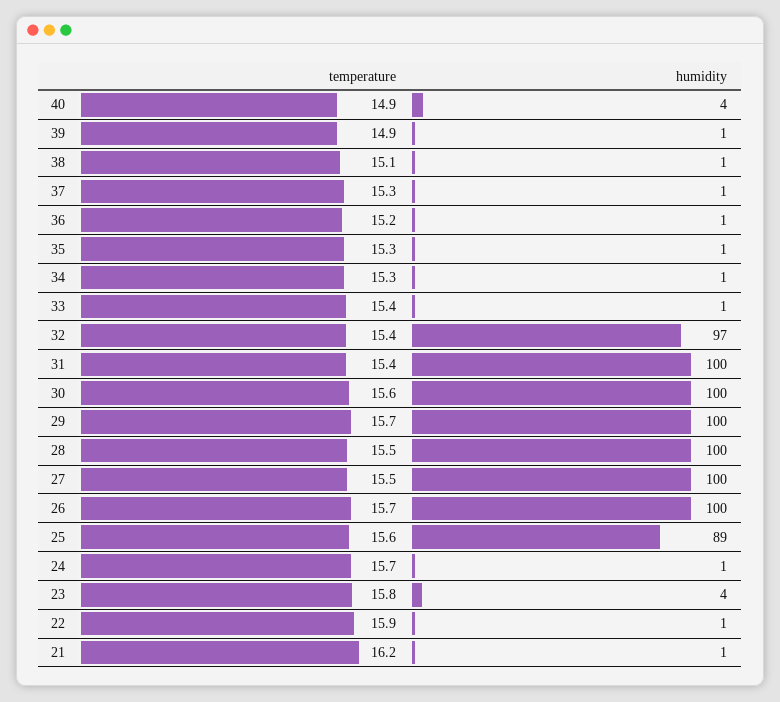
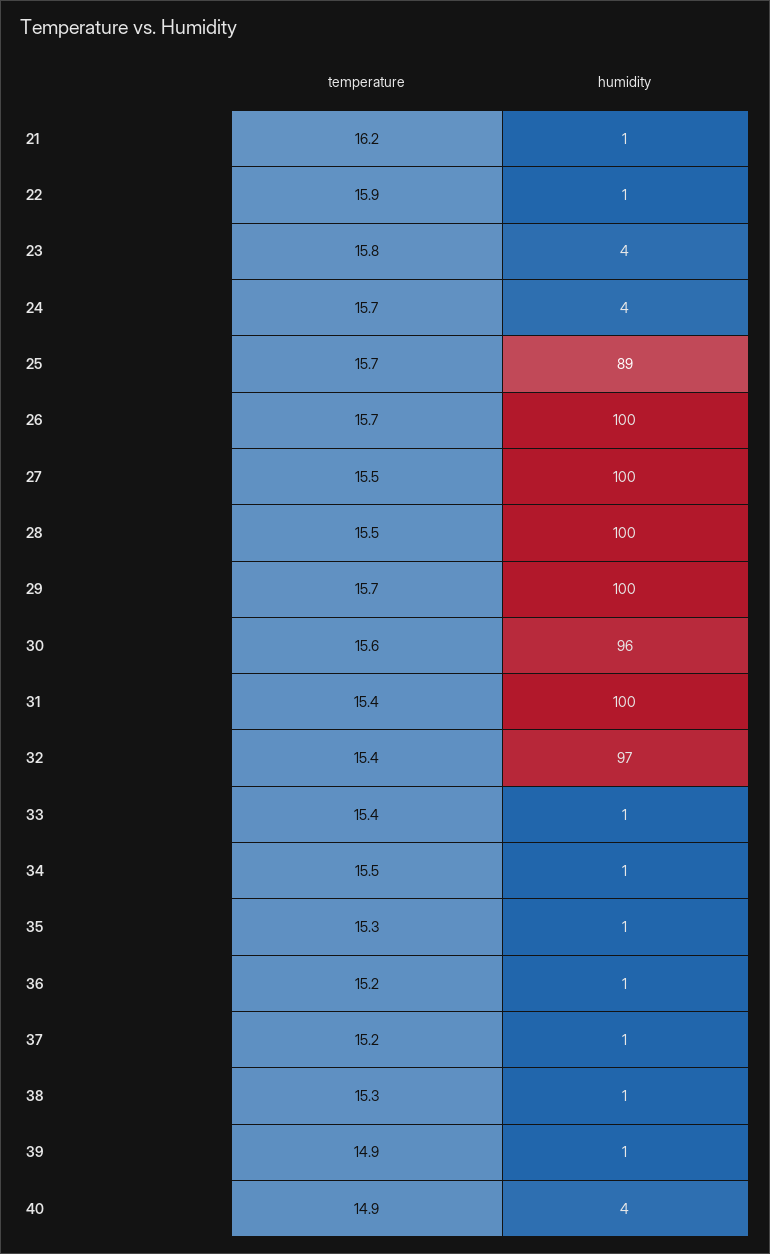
temperature, 38: 15.1 -> 15.3
temperature, 37: 15.3 -> 15.2
temperature, 34: 15.3 -> 15.5
humidity, 30: 100 -> 96
temperature, 25: 15.6 -> 15.7
humidity, 24: 1 -> 4

